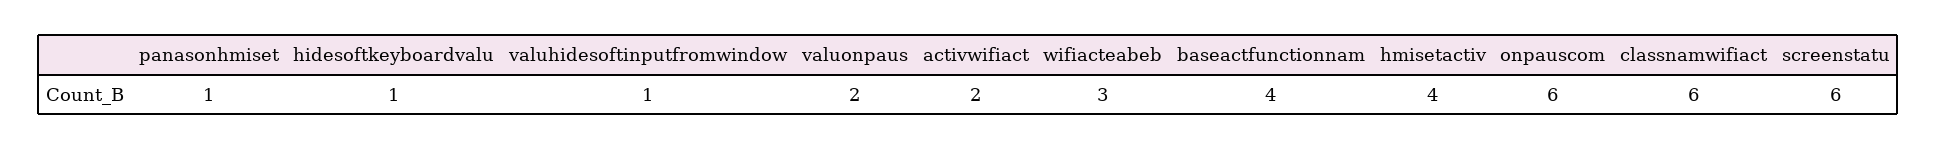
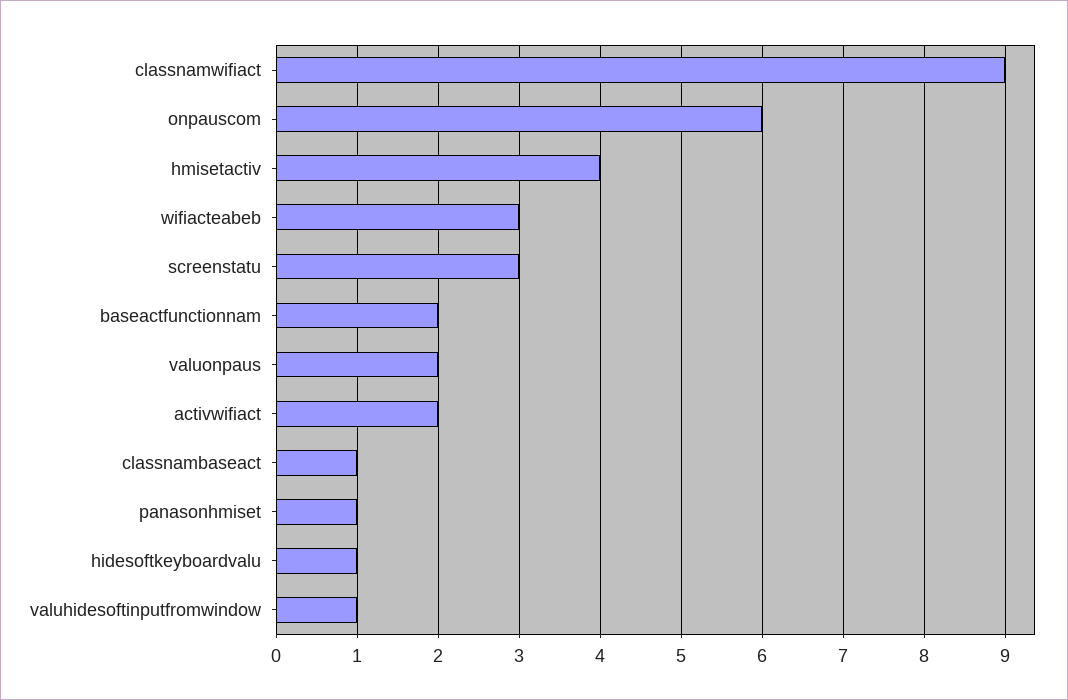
baseactfunctionnam: 4 -> 2
classnamwifiact: 6 -> 9
screenstatu: 6 -> 3
classnambaseact: none -> 1

